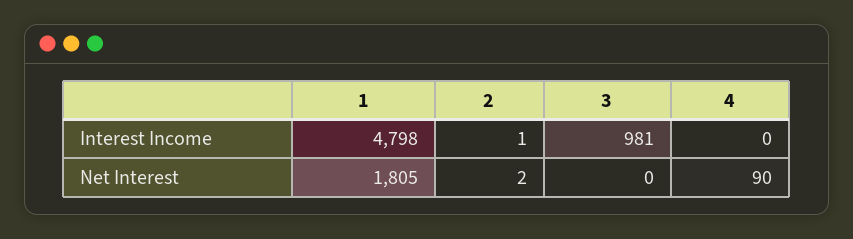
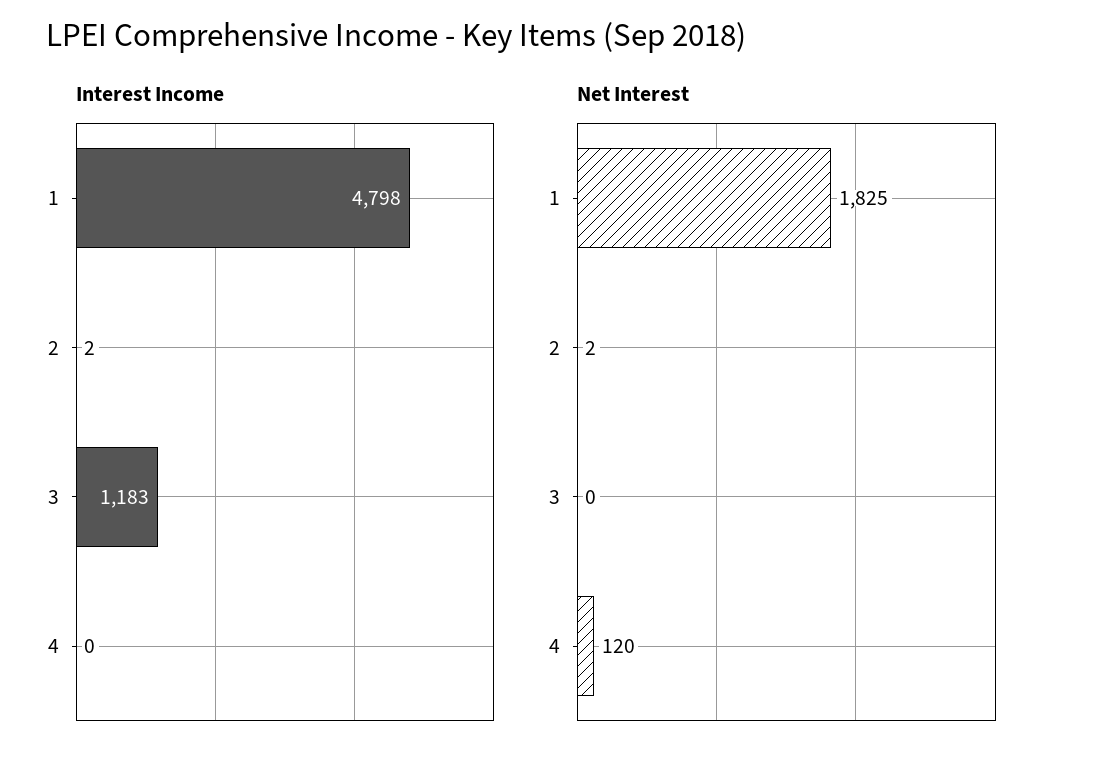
Interest Income, 2: 1 -> 2
Interest Income, 3: 981 -> 1183
Net Interest, 1: 1805 -> 1825
Net Interest, 4: 90 -> 120

